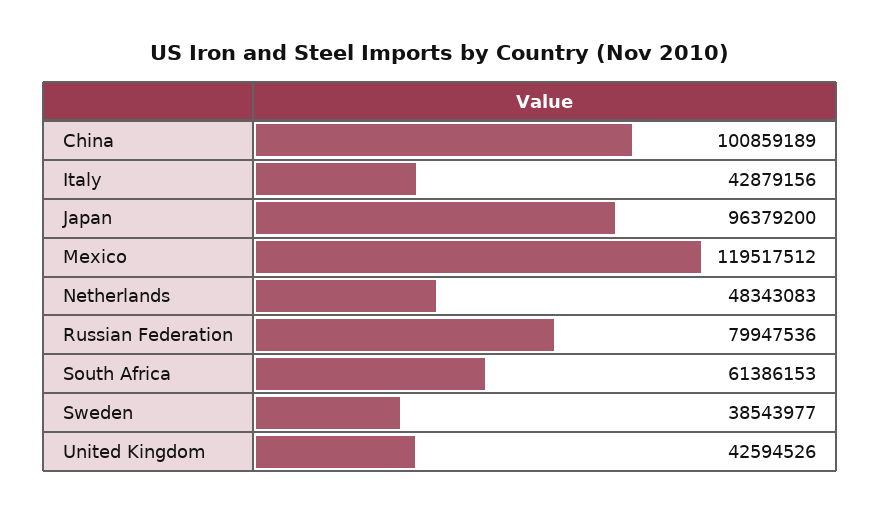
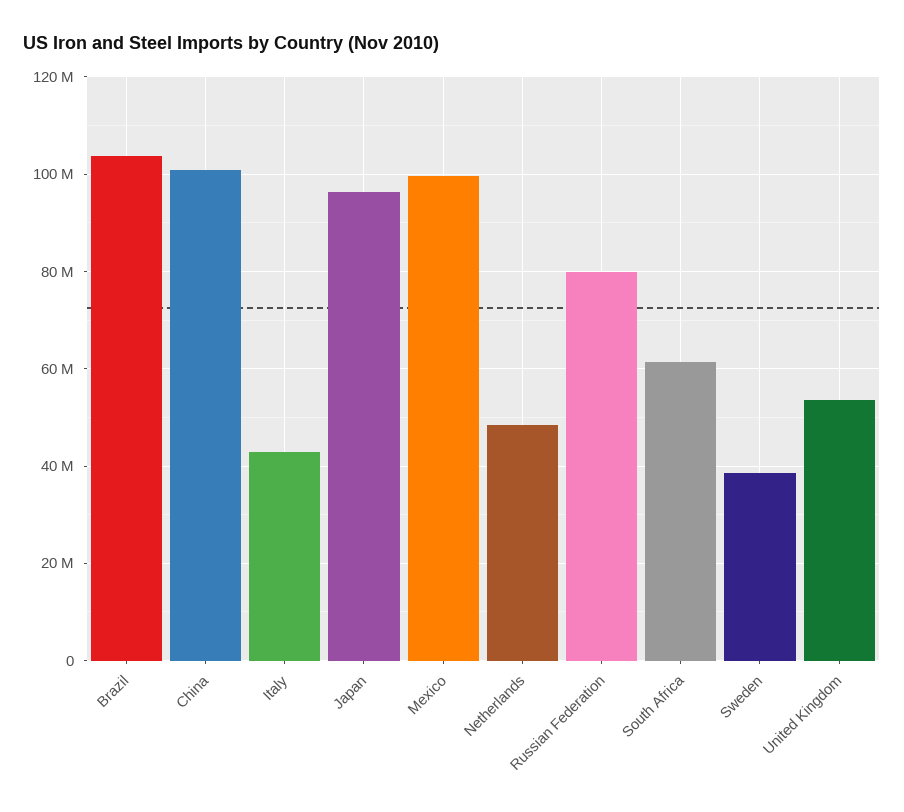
Mexico: 119517512 -> 100000000
United Kingdom: 42594526 -> 54000000
Brazil: none -> 104000000

